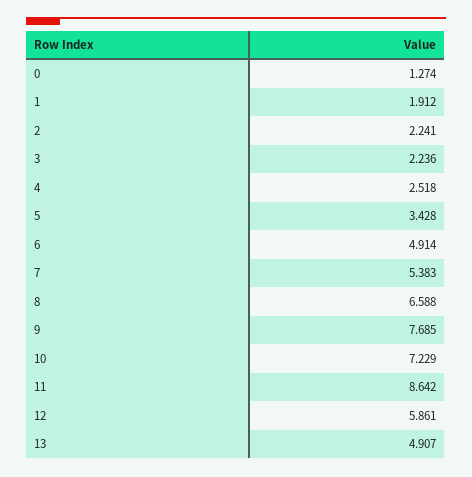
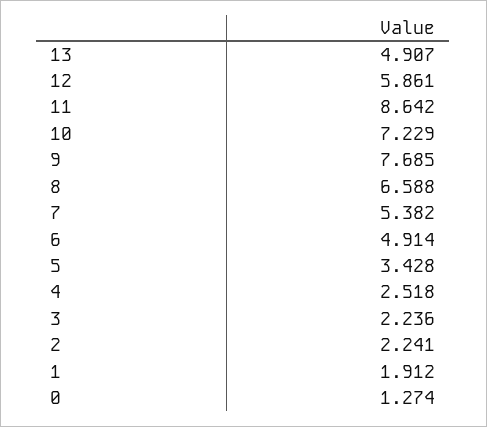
7: 5.383 -> 5.382

